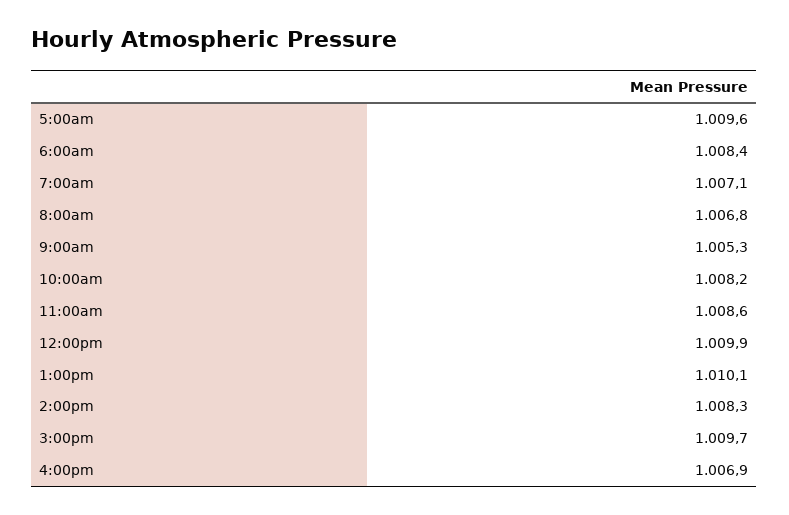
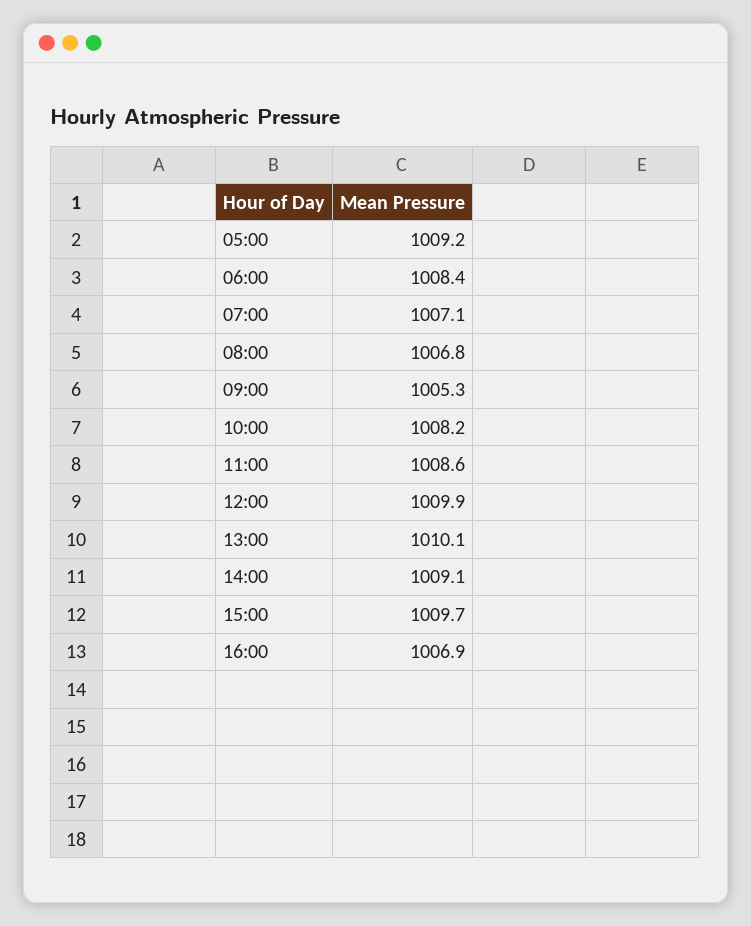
5:00am: 1009.6 -> 1009.2
2:00pm: 1008.3 -> 1009.1

